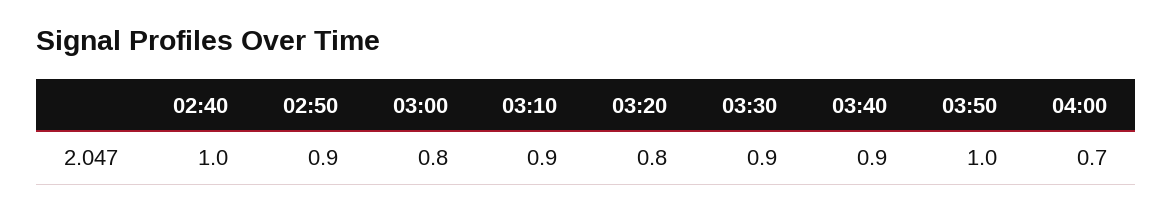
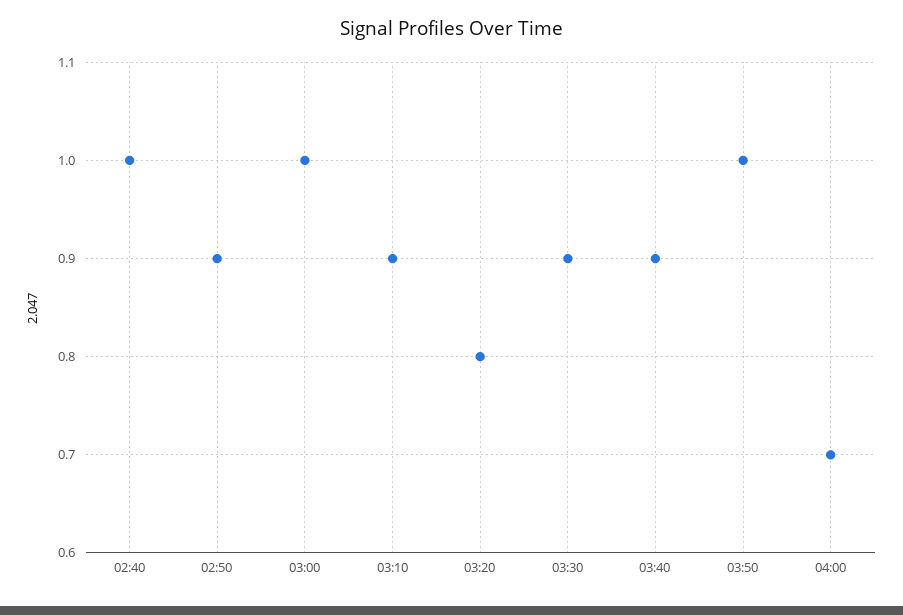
03:00: 0.8 -> 1

